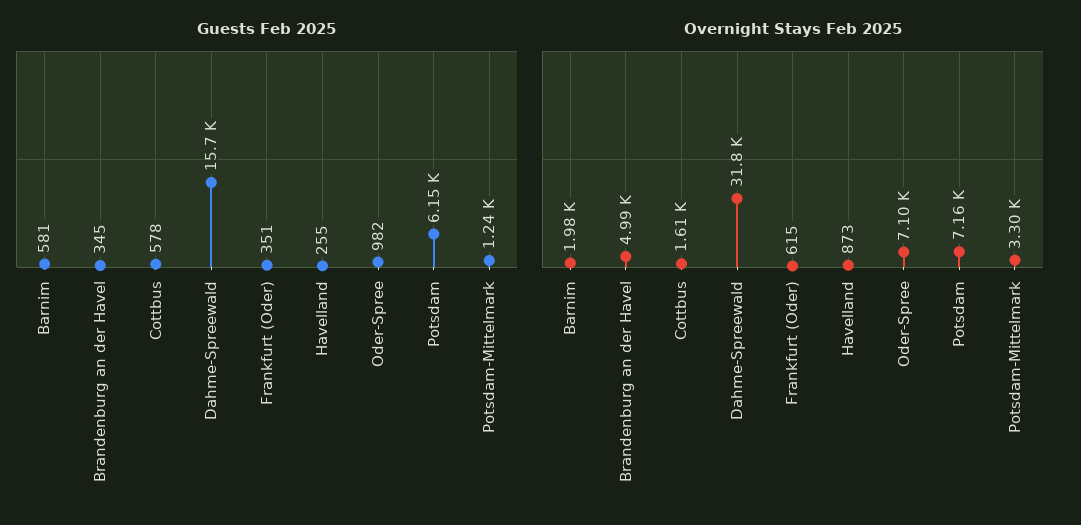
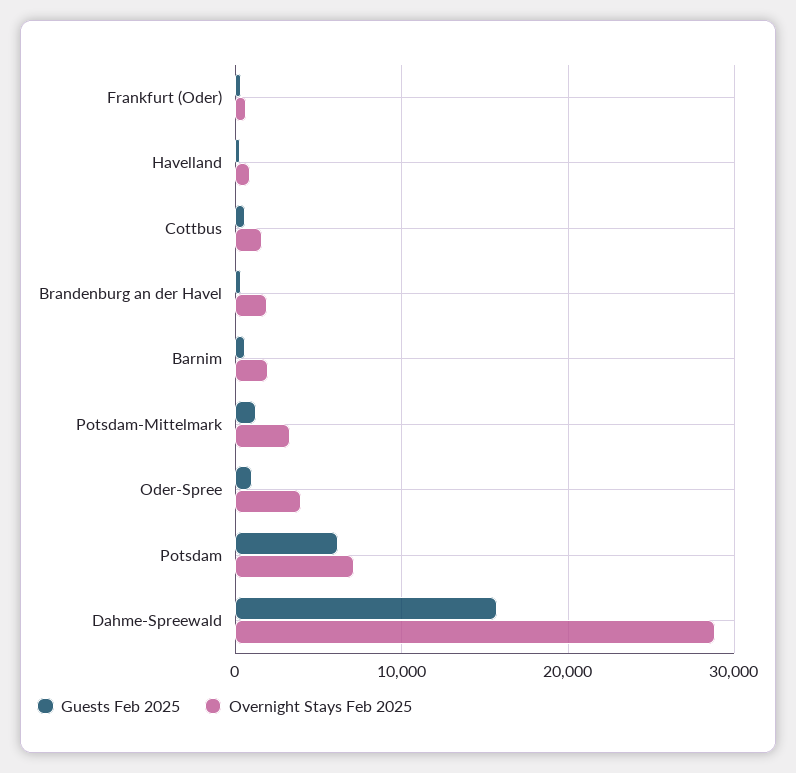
Overnight Stays Feb 2025, Brandenburg an der Havel: 4990 -> 2000
Overnight Stays Feb 2025, Dahme-Spreewald: 31800 -> 29000
Overnight Stays Feb 2025, Oder-Spree: 7100 -> 4000

